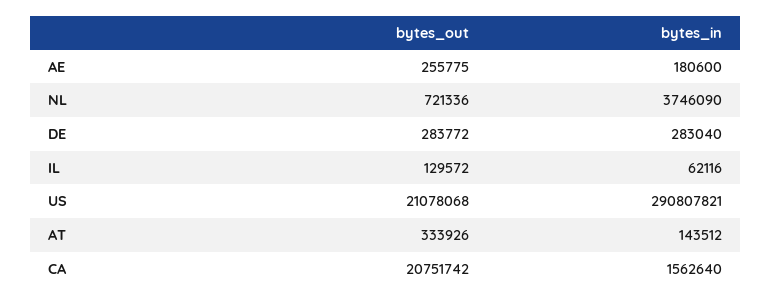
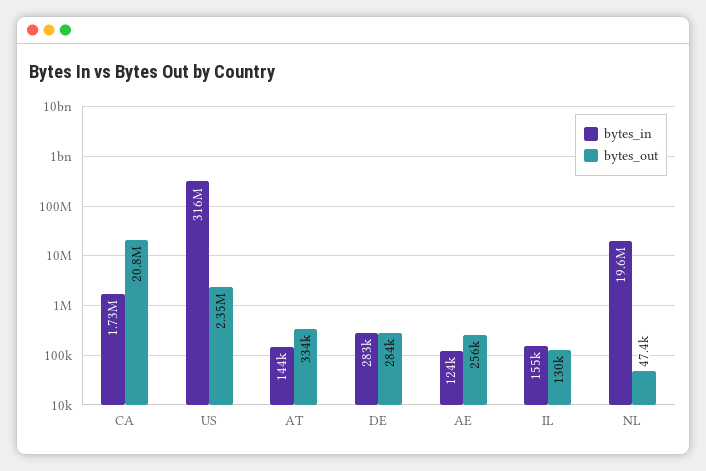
bytes_in, AE: 180600 -> 124000
bytes_out, NL: 721336 -> 47400
bytes_in, NL: 3746090 -> 19600000
bytes_in, IL: 62116 -> 155000
bytes_out, US: 21078068 -> 2350000
bytes_in, US: 290807821 -> 316000000
bytes_in, CA: 1562640 -> 1730000

